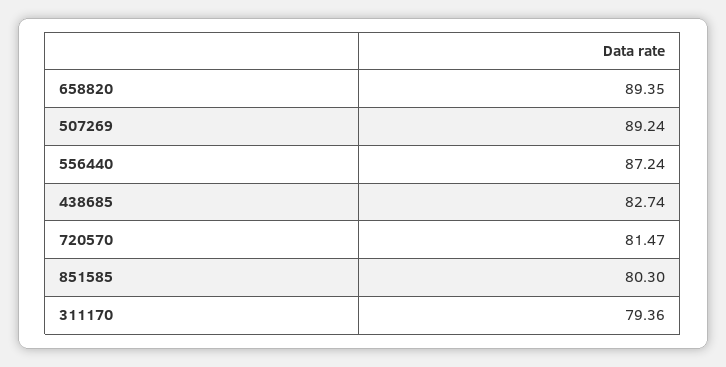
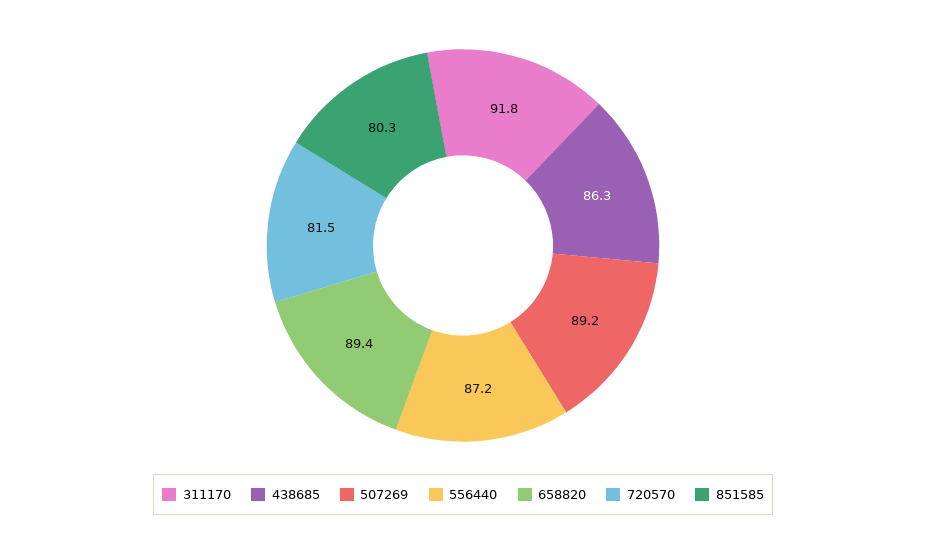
438685: 82.74 -> 86.3
311170: 79.36 -> 91.8

